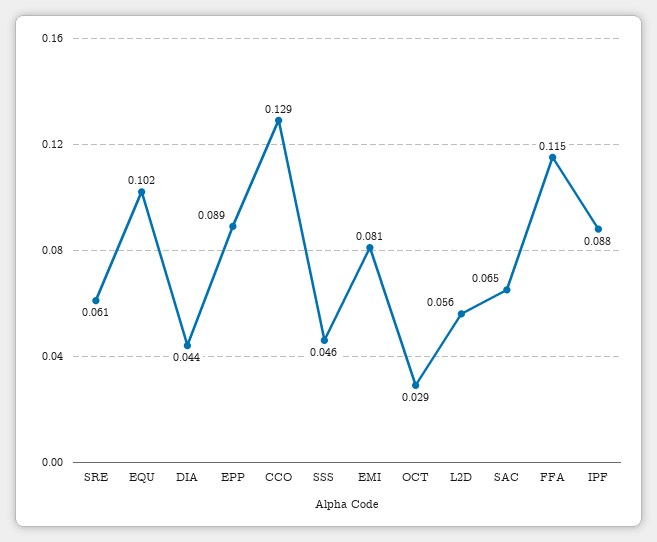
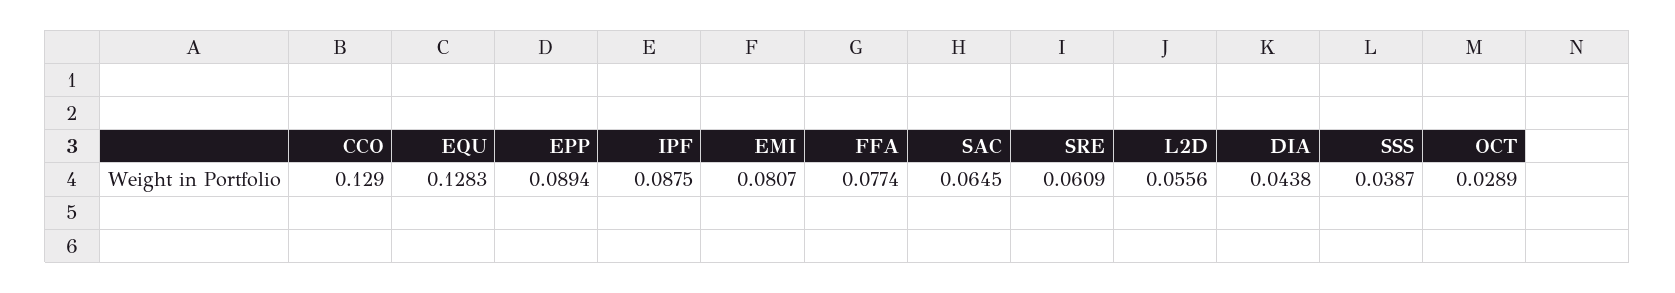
EQU: 0.102 -> 0.1283
SSS: 0.046 -> 0.0387
FFA: 0.115 -> 0.0774

